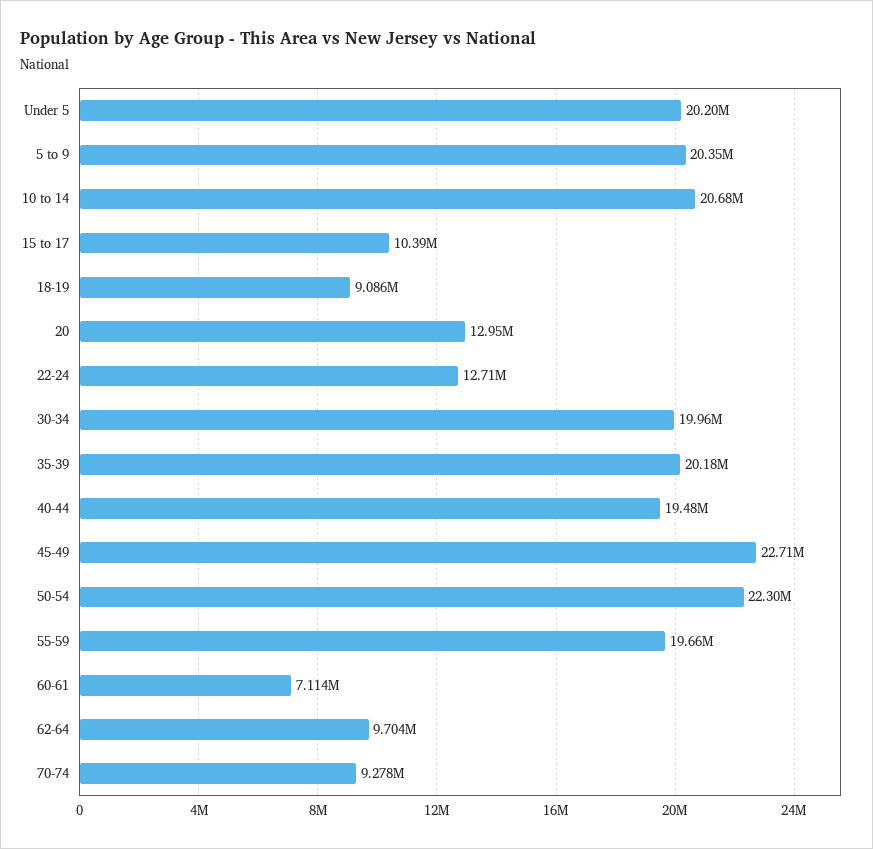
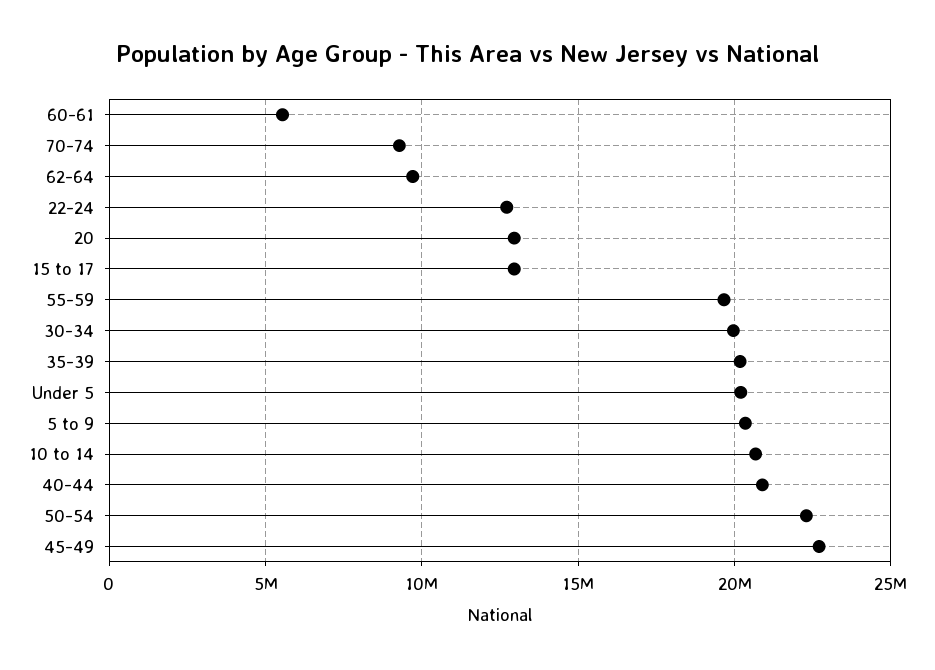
15 to 17: 10390000 -> 13000000
18-19: 9086000 -> none
40-44: 19480000 -> 21000000
60-61: 7114000 -> 5500000

